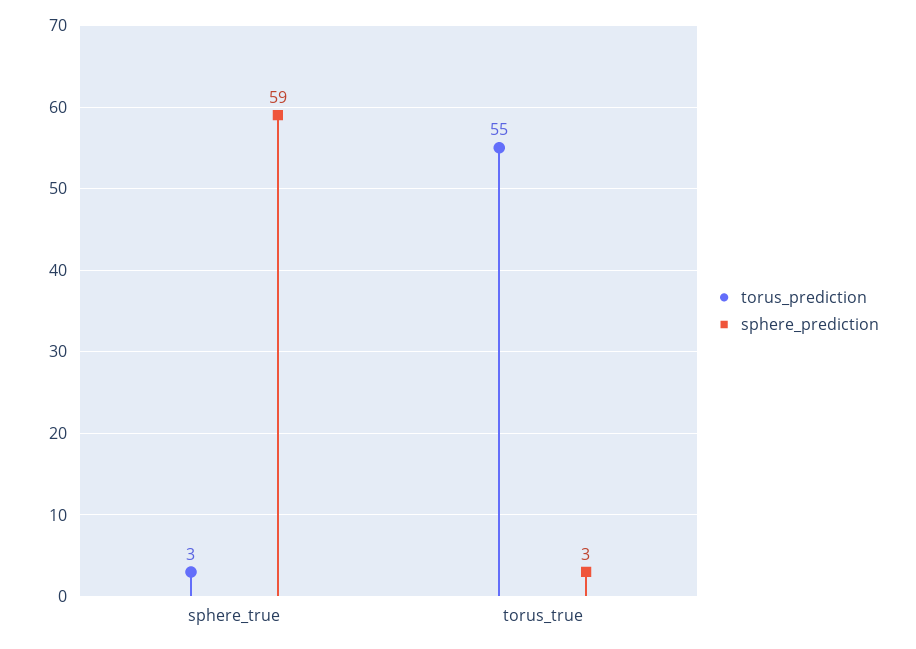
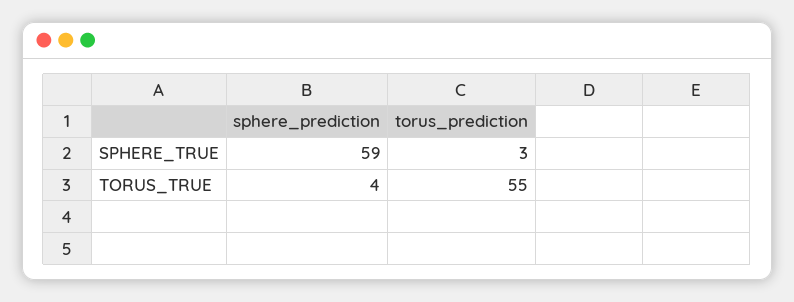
sphere_prediction, torus_true: 3 -> 4

